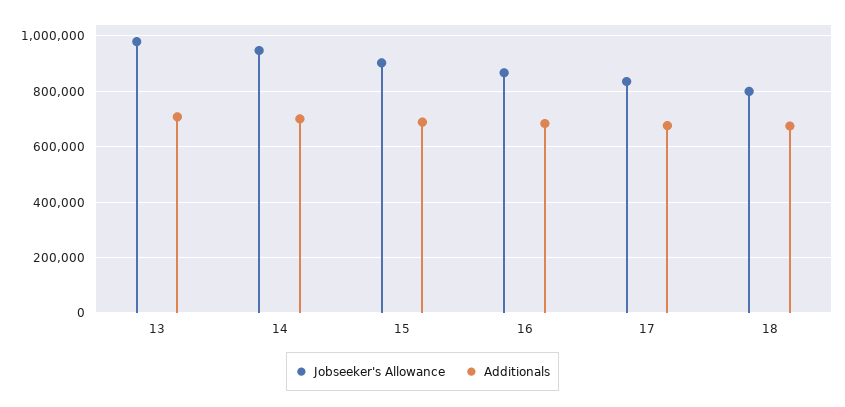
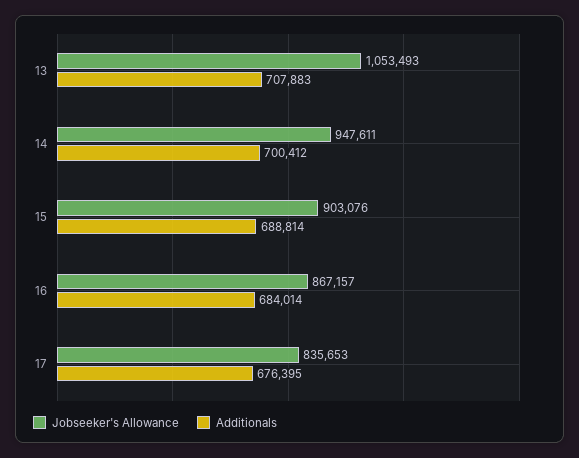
Jobseeker's Allowance, 13: 975000 -> 1053493
Jobseeker's Allowance, 18: 800000 -> none
Additionals, 18: 675000 -> none

